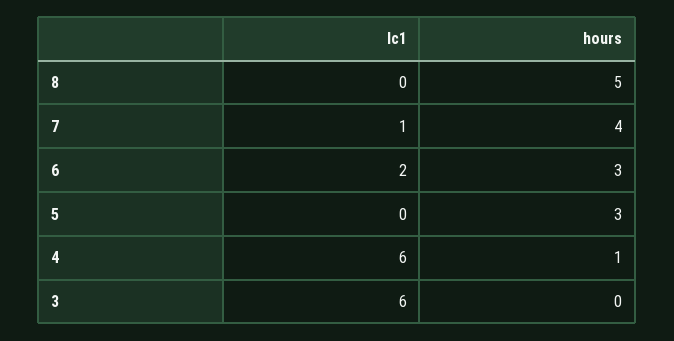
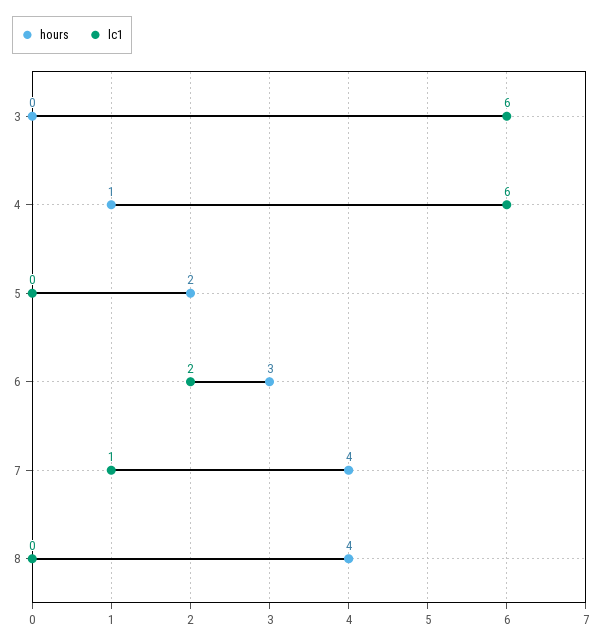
hours, 8: 5 -> 4
hours, 5: 3 -> 2

